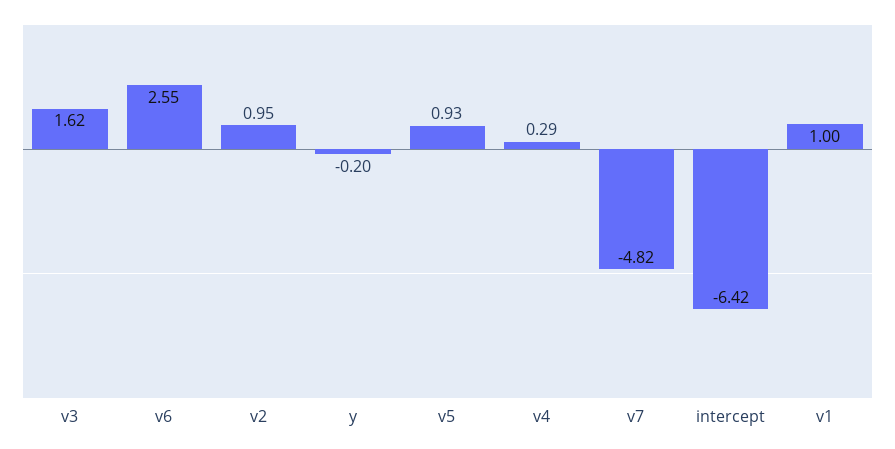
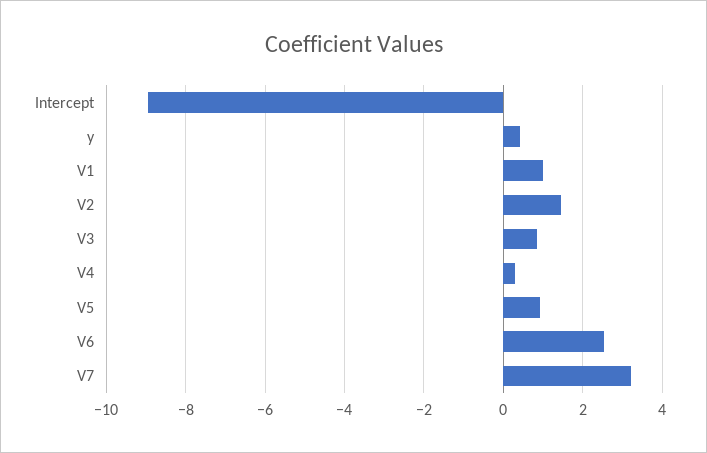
v3: 1.62 -> 0.8
v2: 0.95 -> 1.4
y: -0.2 -> 0.4
v7: -4.82 -> 3.2
intercept: -6.42 -> -9

